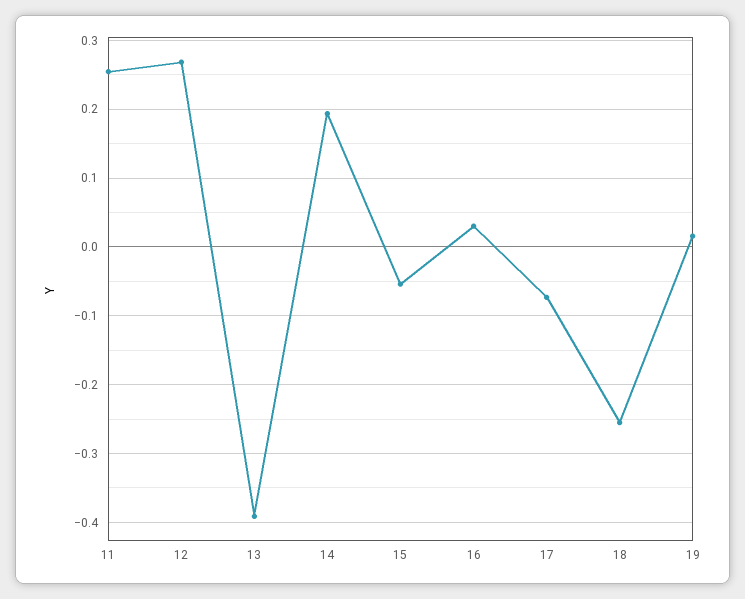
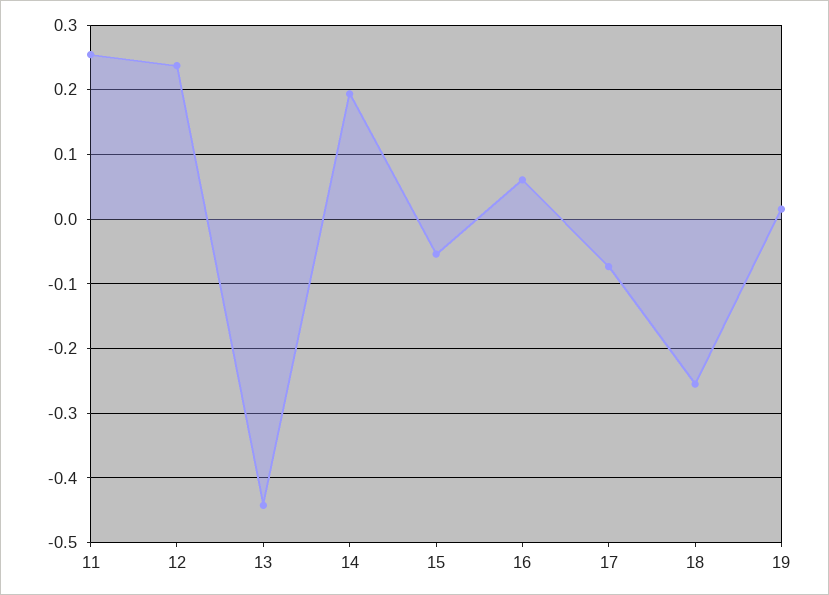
12: 0.27 -> 0.24
13: -0.39 -> -0.44
16: 0.03 -> 0.06

